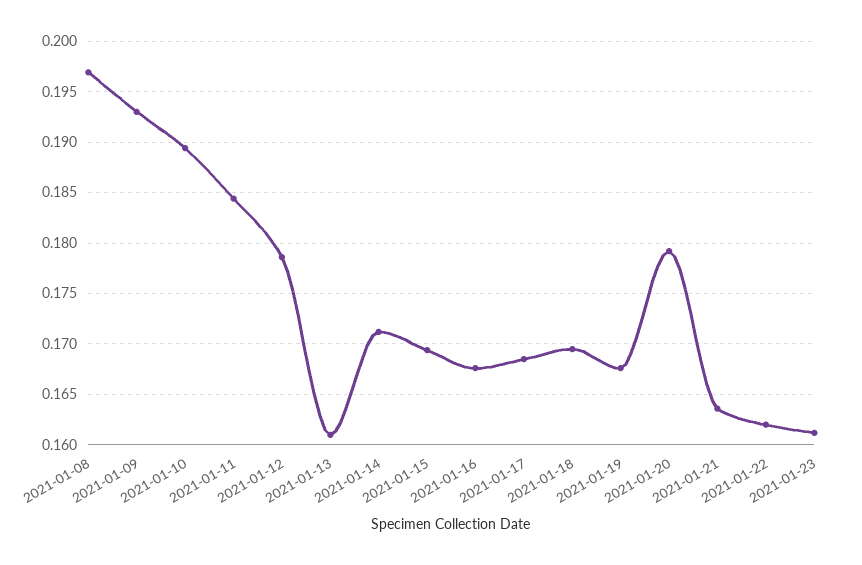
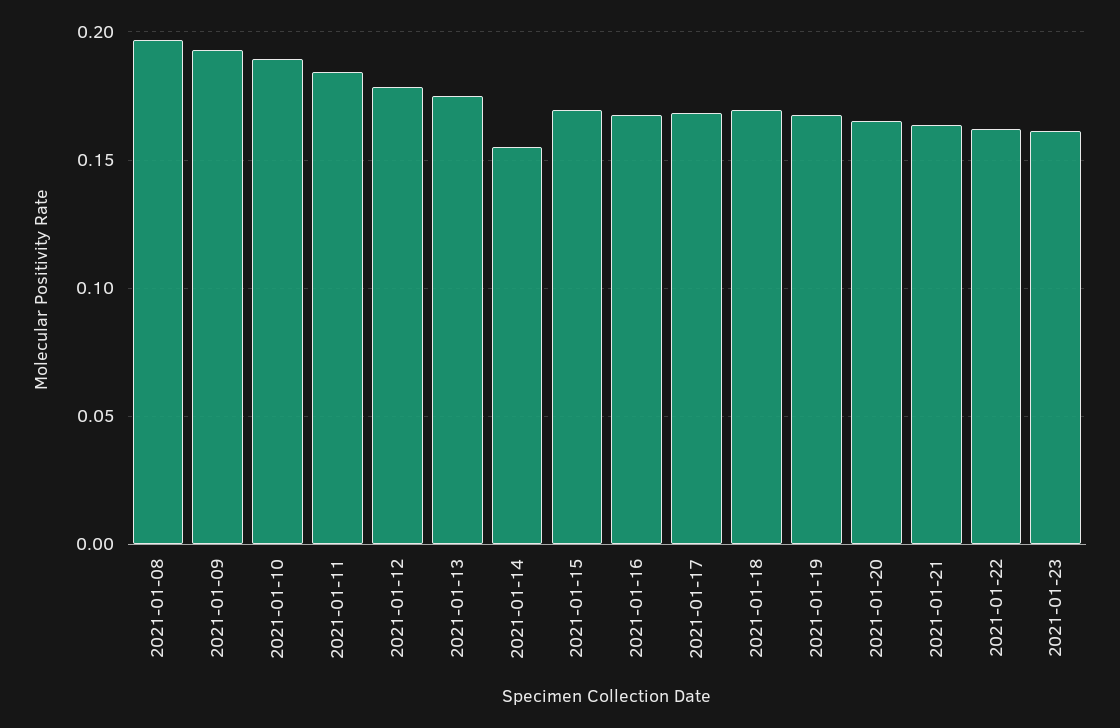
2021-01-13: 0.161 -> 0.175
2021-01-14: 0.171 -> 0.155
2021-01-20: 0.179 -> 0.165

